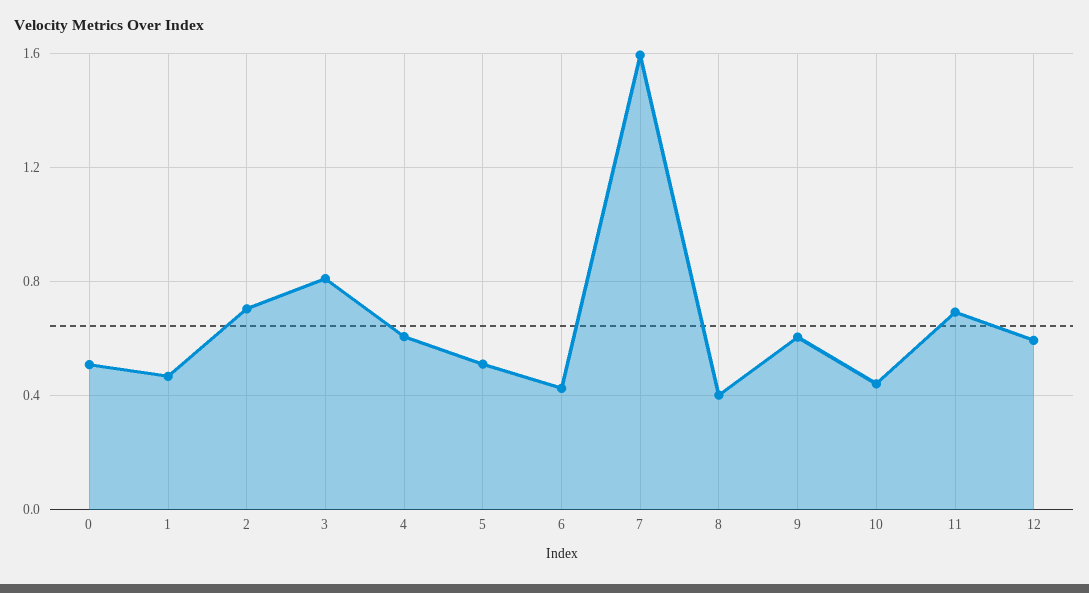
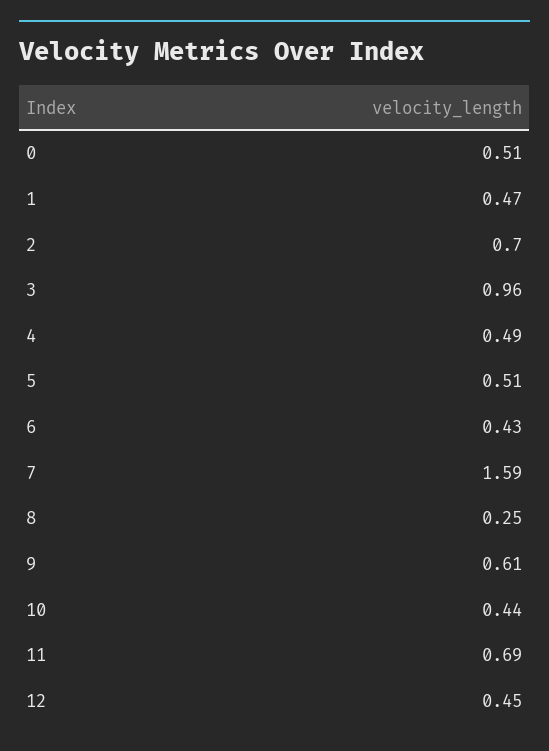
3: 0.8 -> 0.96
4: 0.6 -> 0.49
8: 0.4 -> 0.25
12: 0.6 -> 0.45

